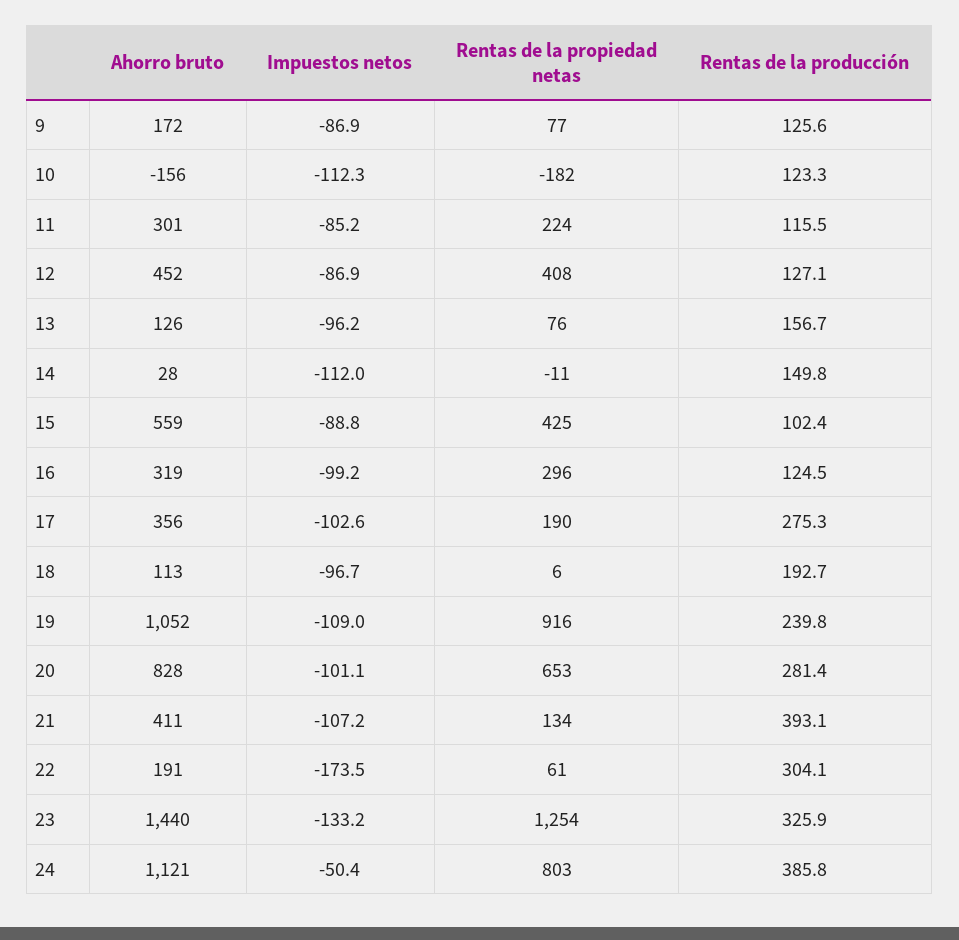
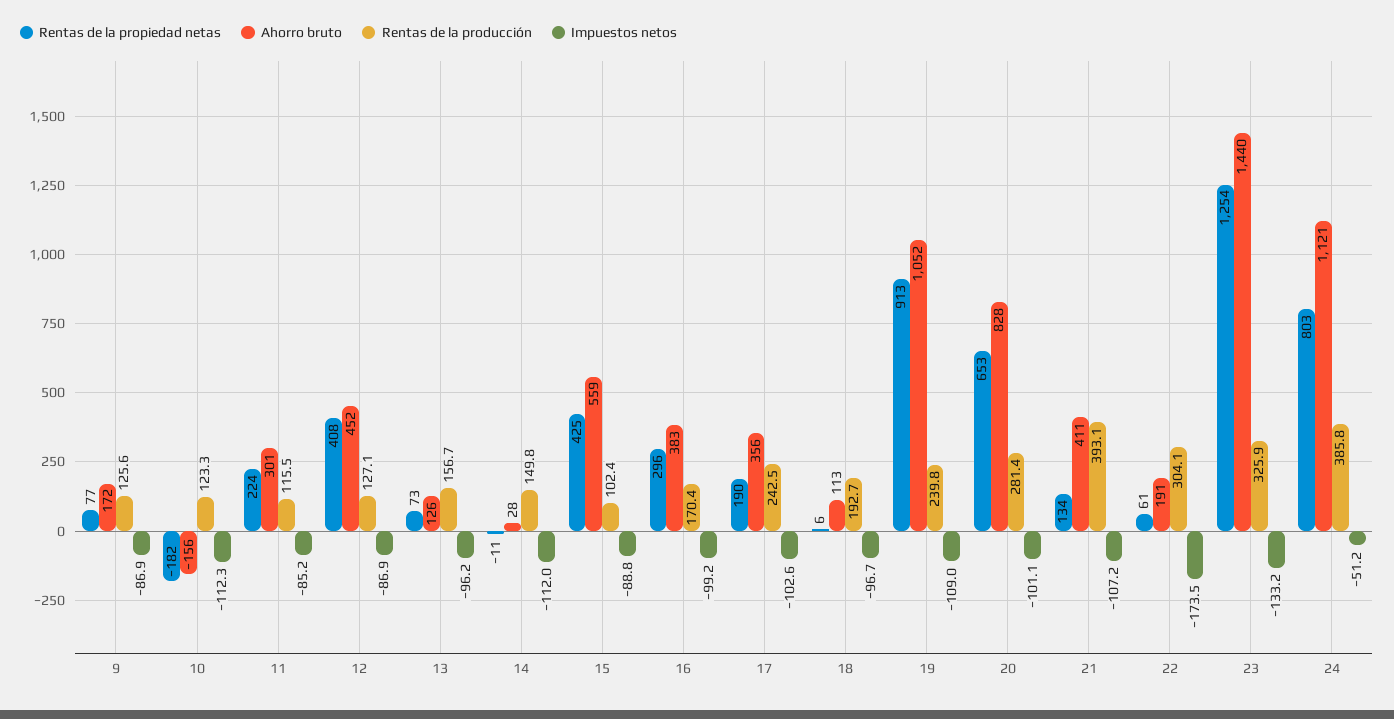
Rentas de la propiedad netas, 13: 76 -> 73
Ahorro bruto, 16: 319 -> 383
Rentas de la producción, 16: 124.5 -> 170.4
Rentas de la producción, 17: 275.3 -> 242.5
Rentas de la propiedad netas, 19: 916 -> 913
Impuestos netos, 24: -50.4 -> -51.2

